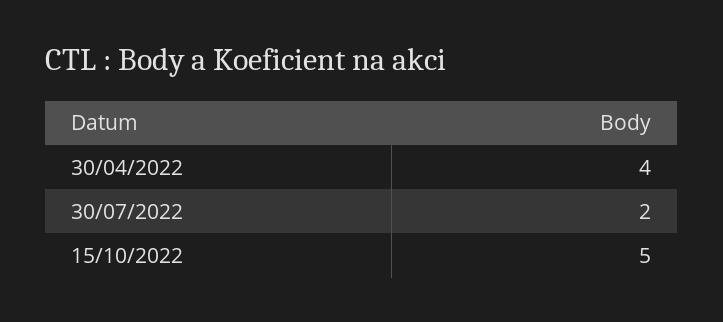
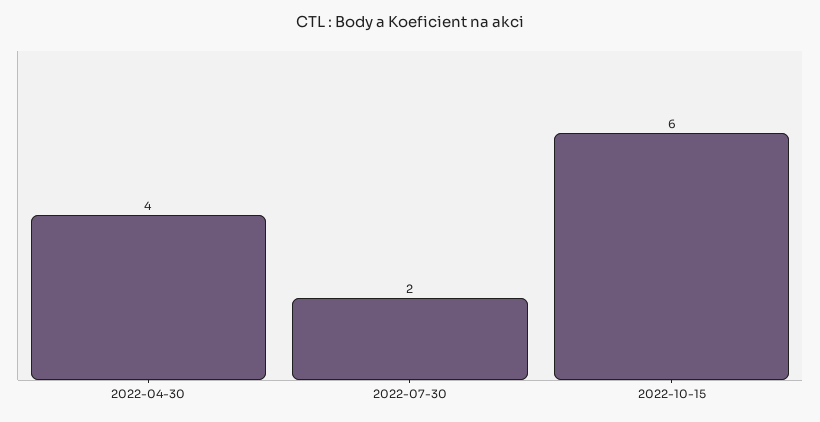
15/10/2022: 5 -> 6

